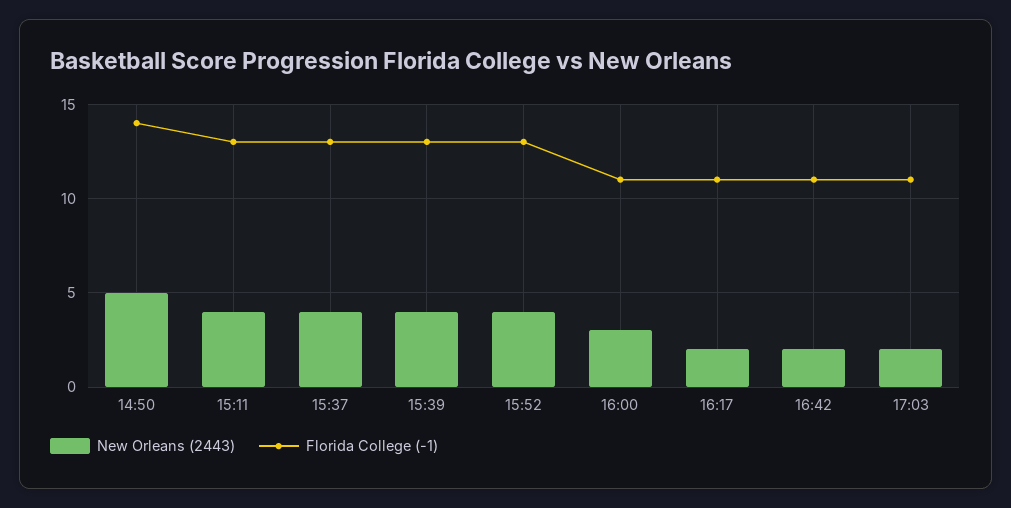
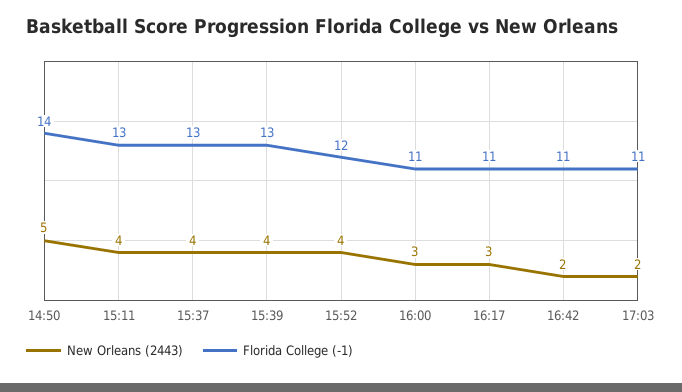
Florida College (-1), 15:52: 13 -> 12
New Orleans (2443), 16:17: 2 -> 3

